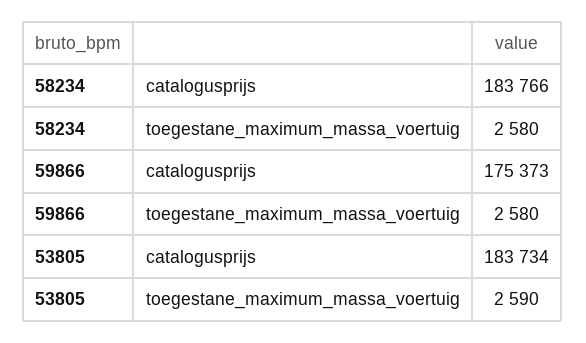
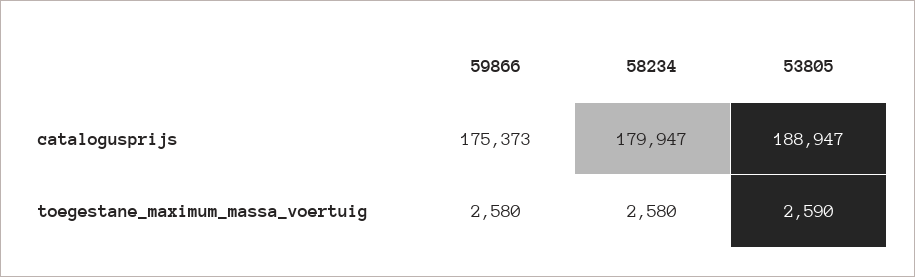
58234, catalogusprijs: 183766 -> 179947
53805, catalogusprijs: 183734 -> 188947

